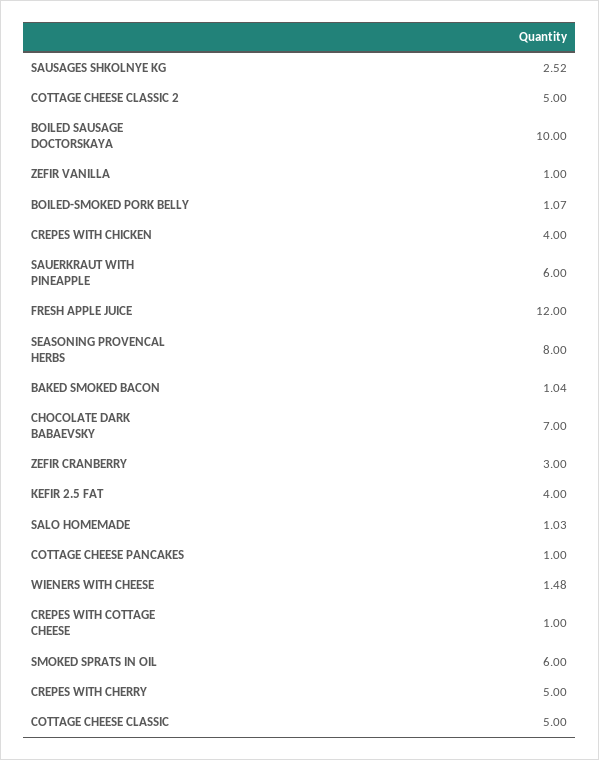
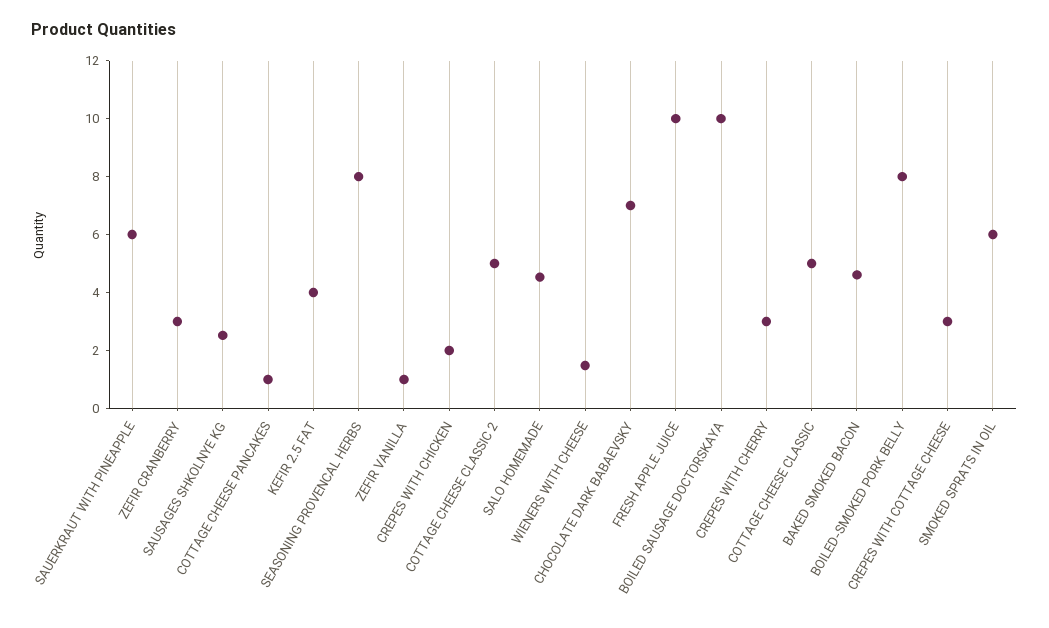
BOILED-SMOKED PORK BELLY: 1.07 -> 8
CREPES WITH CHICKEN: 4 -> 2
FRESH APPLE JUICE: 12 -> 10
BAKED SMOKED BACON: 1.04 -> 4.5
SALO HOMEMADE: 1.03 -> 4.5
CREPES WITH COTTAGE CHEESE: 1 -> 3
CREPES WITH CHERRY: 5 -> 3

